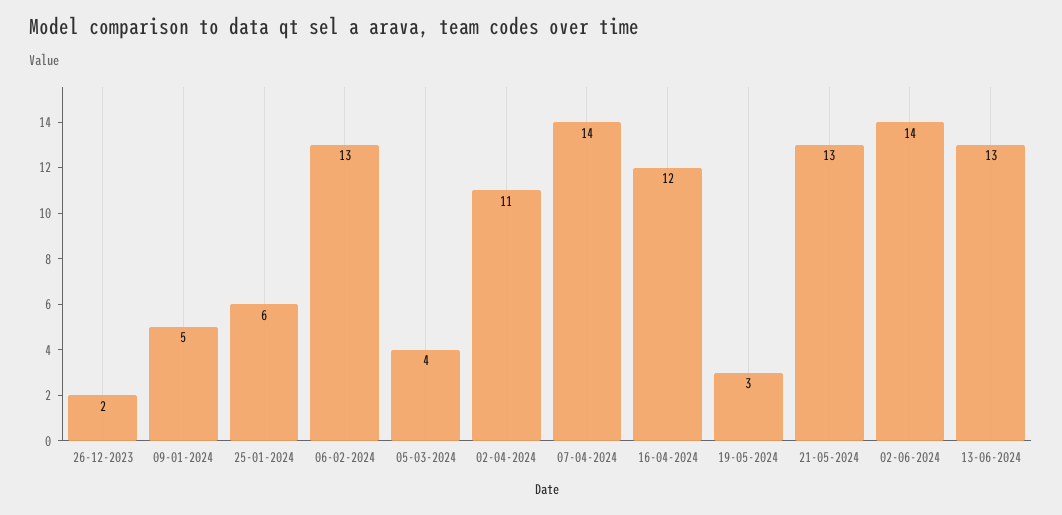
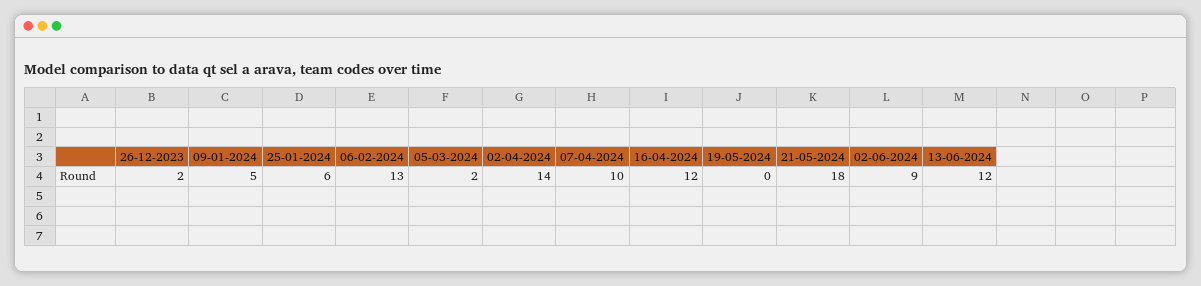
05-03-2024: 4 -> 2
02-04-2024: 11 -> 14
07-04-2024: 14 -> 10
19-05-2024: 3 -> 0
21-05-2024: 13 -> 18
02-06-2024: 14 -> 9
13-06-2024: 13 -> 12

